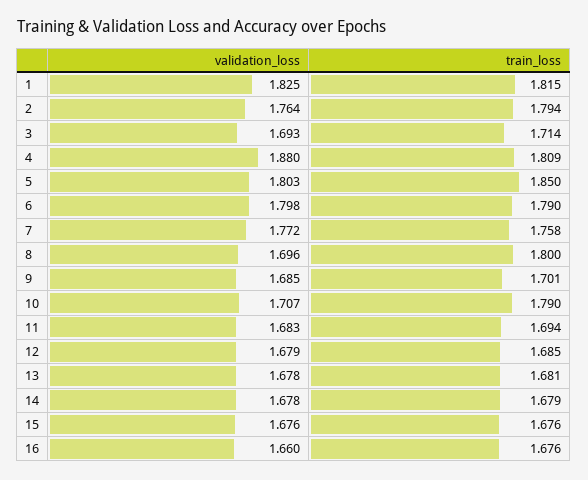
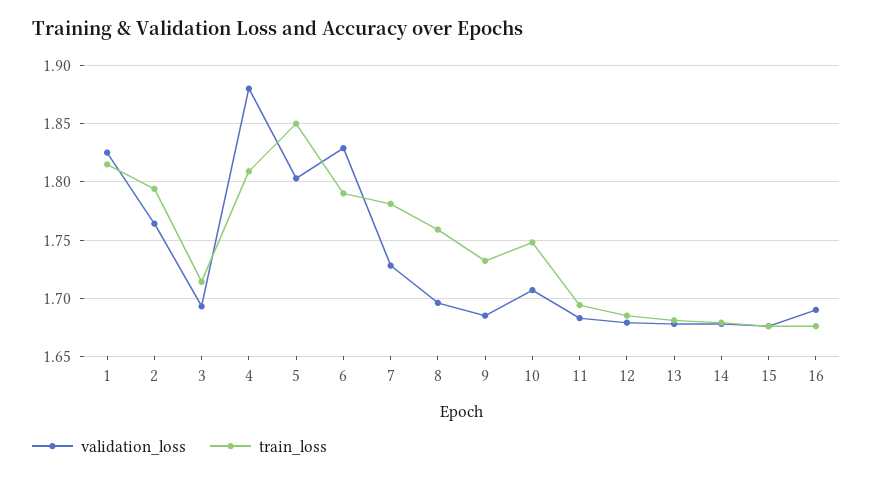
validation_loss, 6: 1.798 -> 1.83
validation_loss, 7: 1.772 -> 1.73
train_loss, 7: 1.758 -> 1.78
train_loss, 8: 1.8 -> 1.76
train_loss, 9: 1.701 -> 1.73
train_loss, 10: 1.79 -> 1.75
validation_loss, 16: 1.66 -> 1.69

